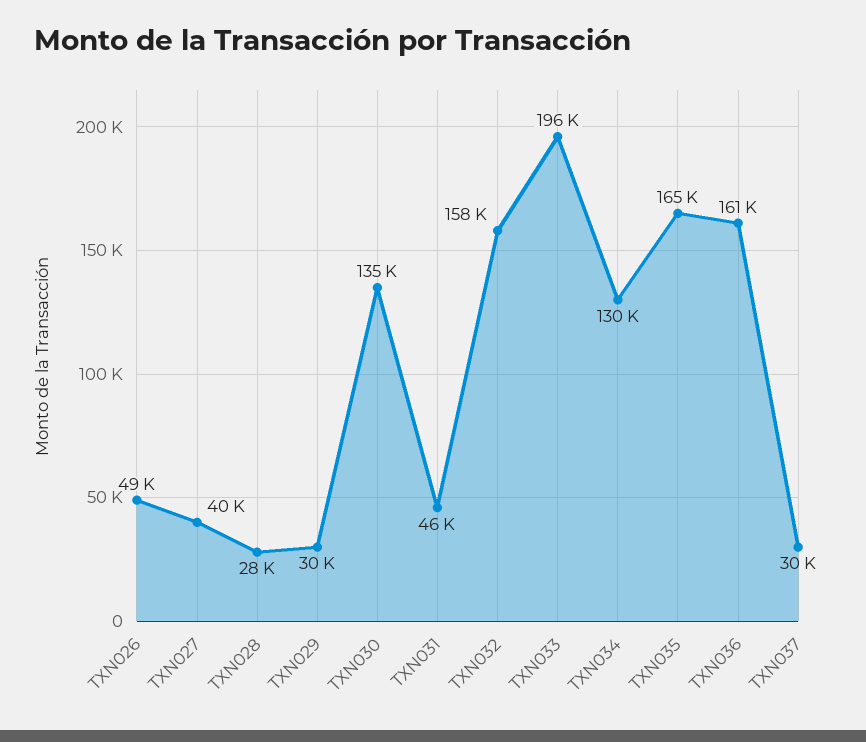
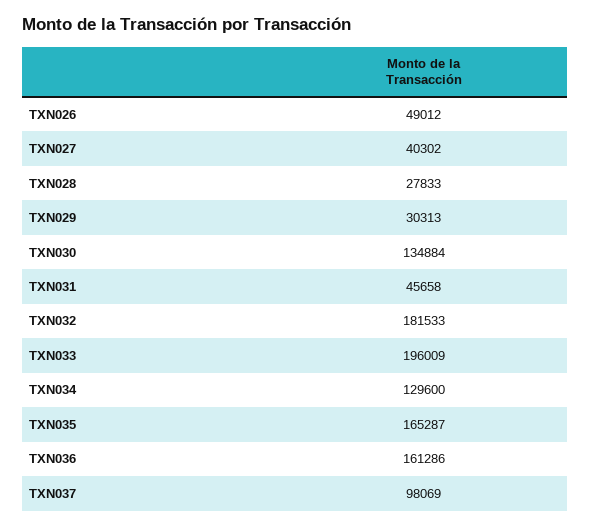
TXN032: 158000 -> 181533
TXN037: 30000 -> 98069

